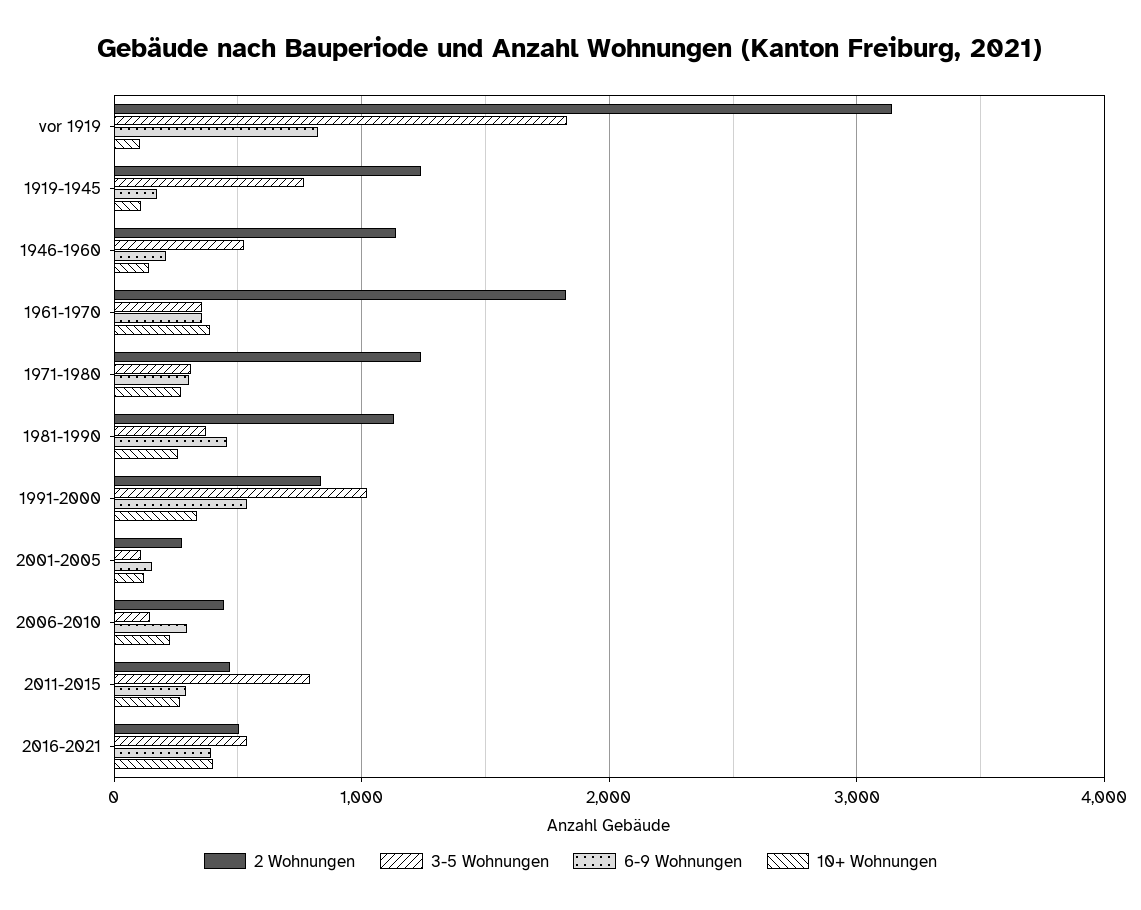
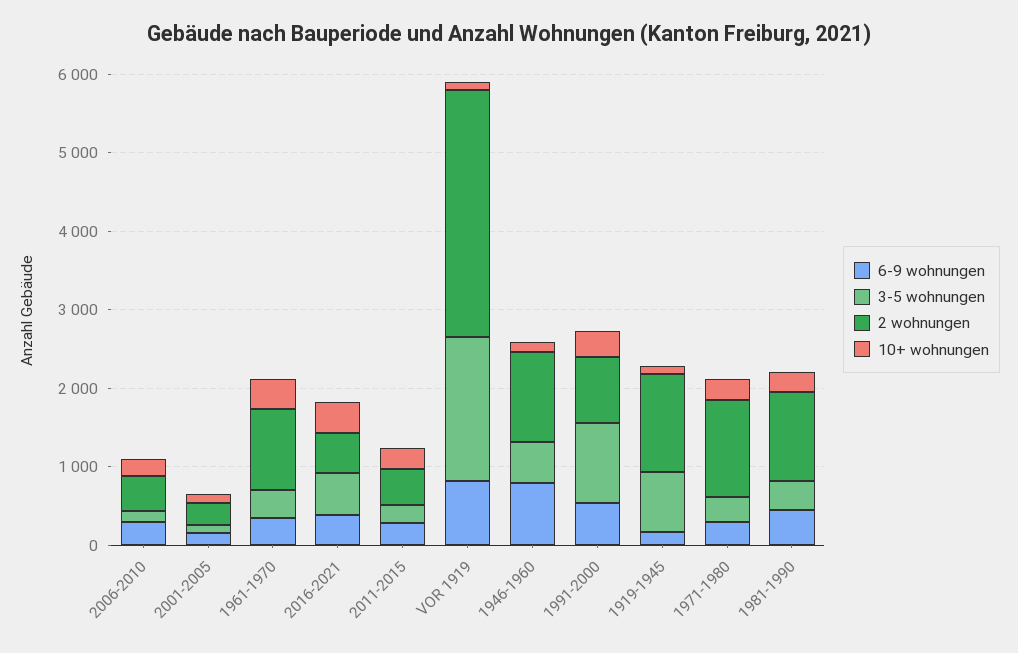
6-9 Wohnungen, 1946-1960: 200 -> 800
2 Wohnungen, 1961-1970: 1800 -> 1000
3-5 Wohnungen, 2011-2015: 800 -> 200

